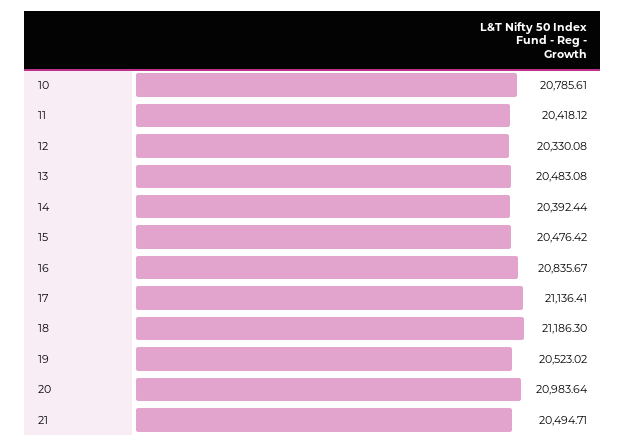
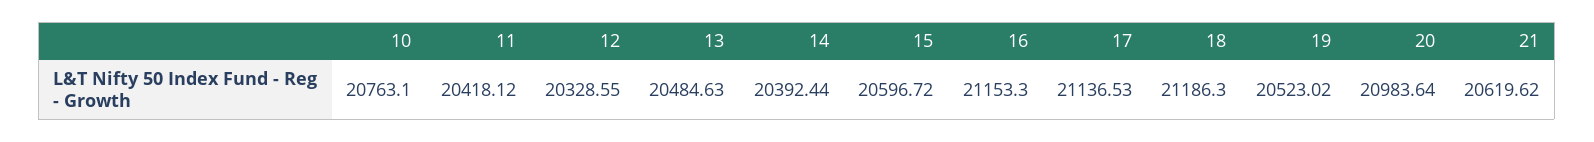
10: 20785.61 -> 20763.1
12: 20330.08 -> 20328.55
13: 20483.08 -> 20484.63
15: 20476.42 -> 20596.72
16: 20835.67 -> 21153.3
17: 21136.41 -> 21136.53
21: 20494.71 -> 20619.62

